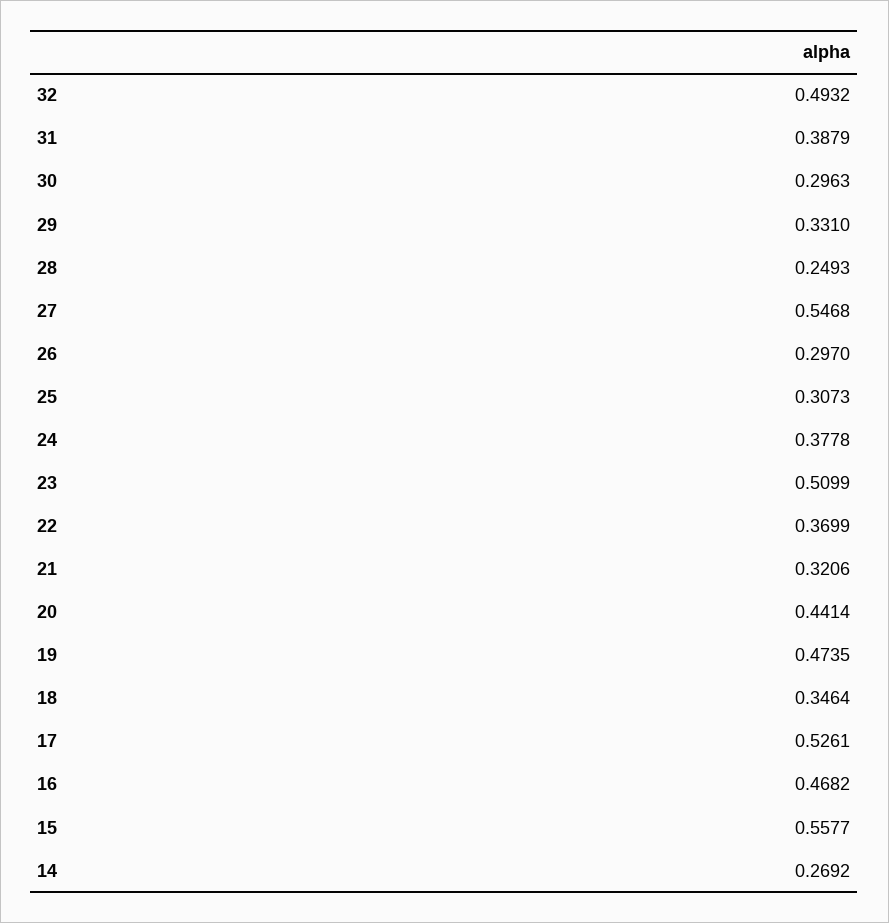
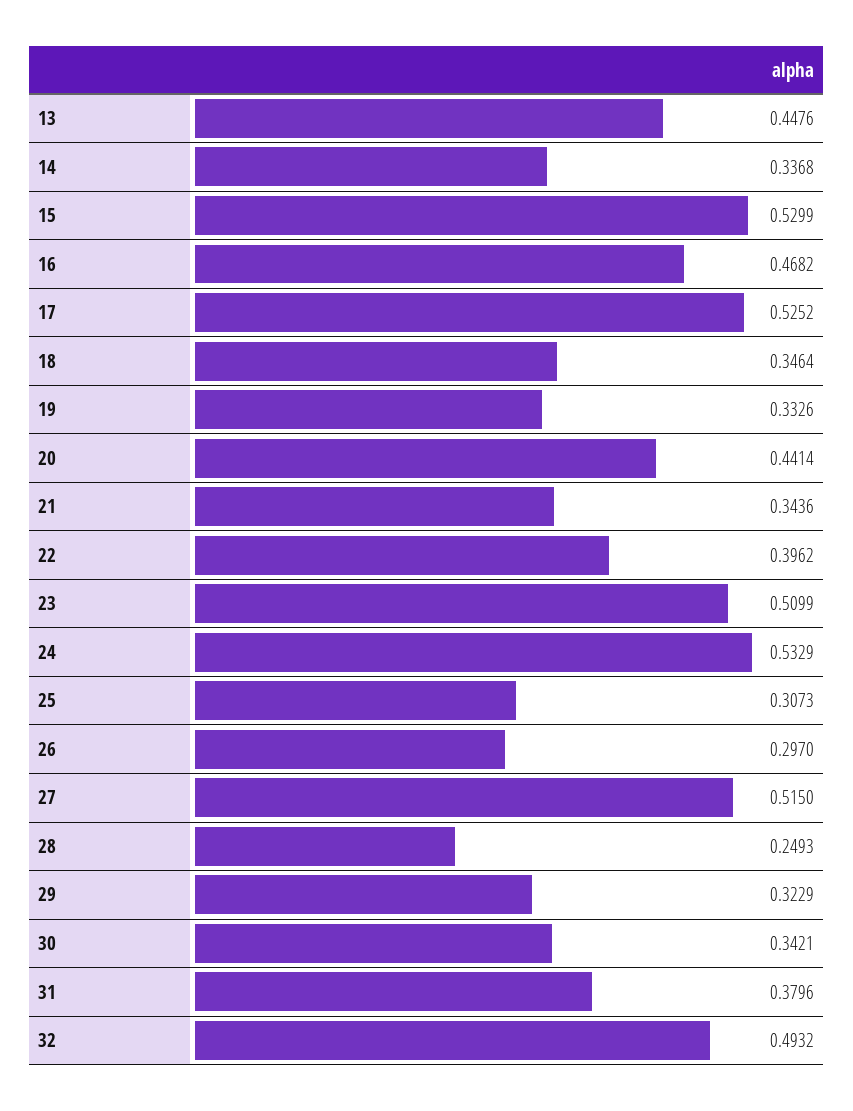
31: 0.3879 -> 0.3796
30: 0.2963 -> 0.3421
29: 0.331 -> 0.3229
27: 0.5468 -> 0.515
24: 0.3778 -> 0.5329
22: 0.3699 -> 0.3962
21: 0.3206 -> 0.3436
19: 0.4735 -> 0.3326
17: 0.5261 -> 0.5252
15: 0.5577 -> 0.5299
14: 0.2692 -> 0.3368
13: none -> 0.4476

